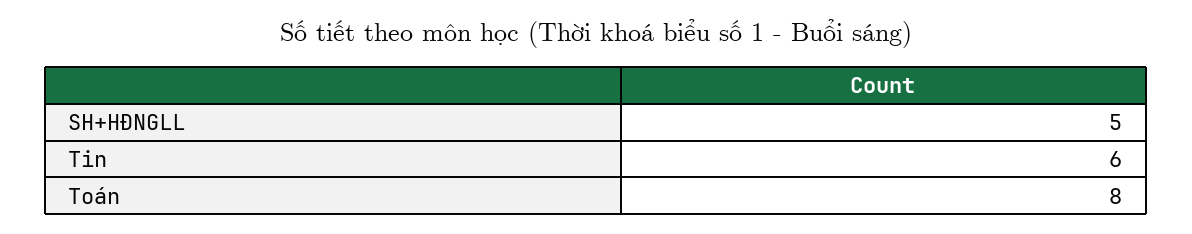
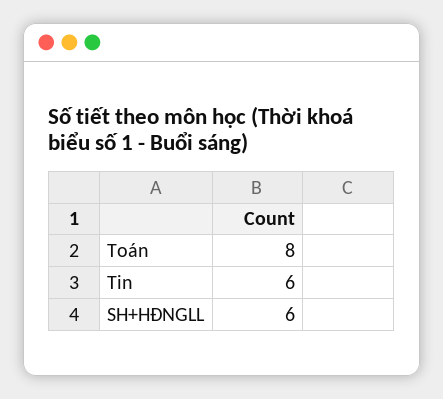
SH+HĐNGLL: 5 -> 6

